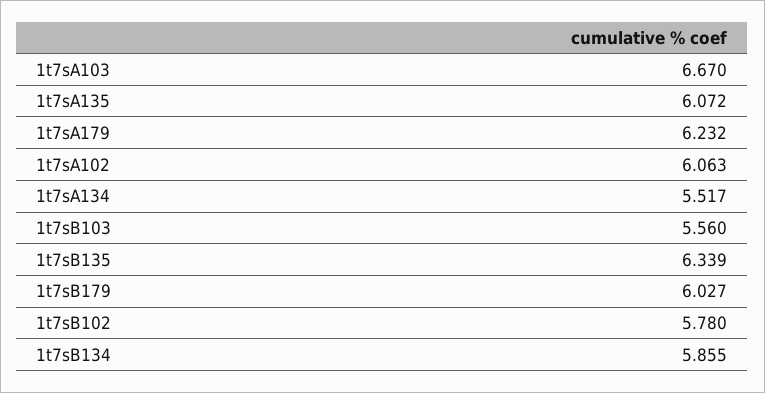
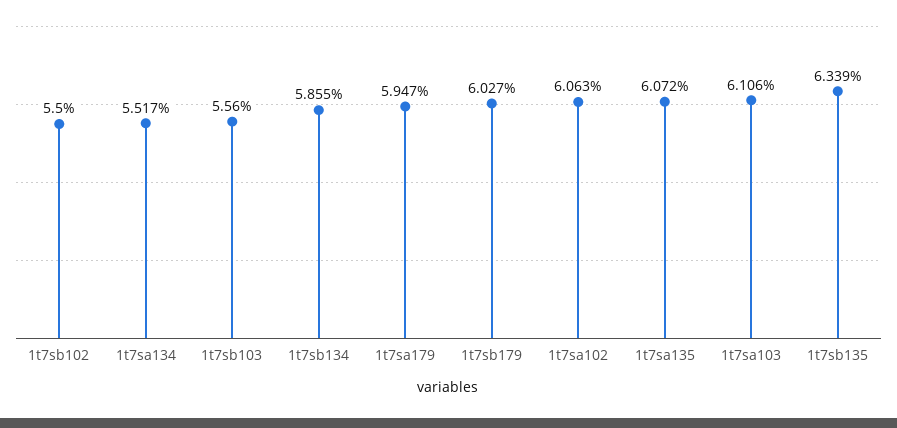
1t7sA103: 6.67 -> 6.106
1t7sA179: 6.232 -> 5.947
1t7sB102: 5.78 -> 5.5

